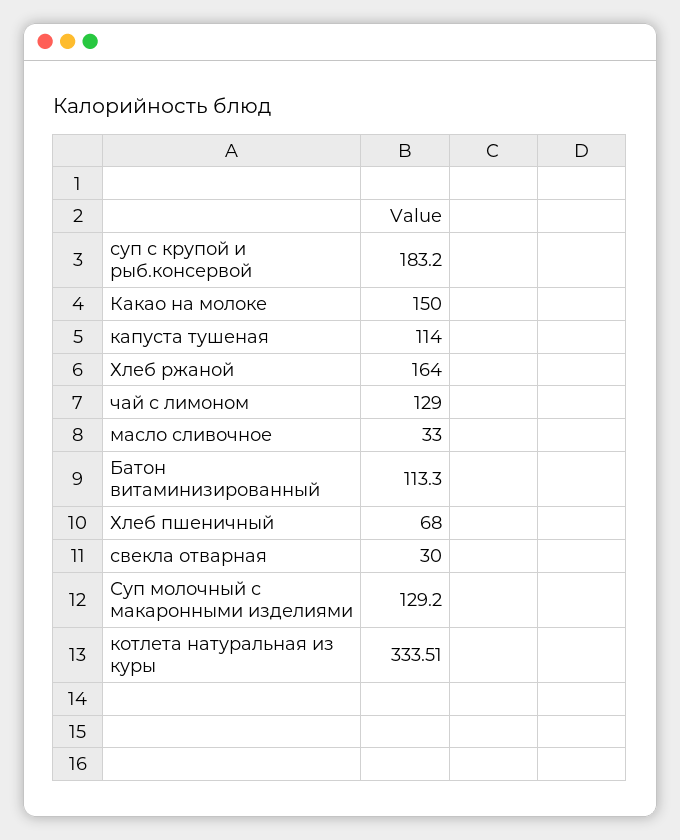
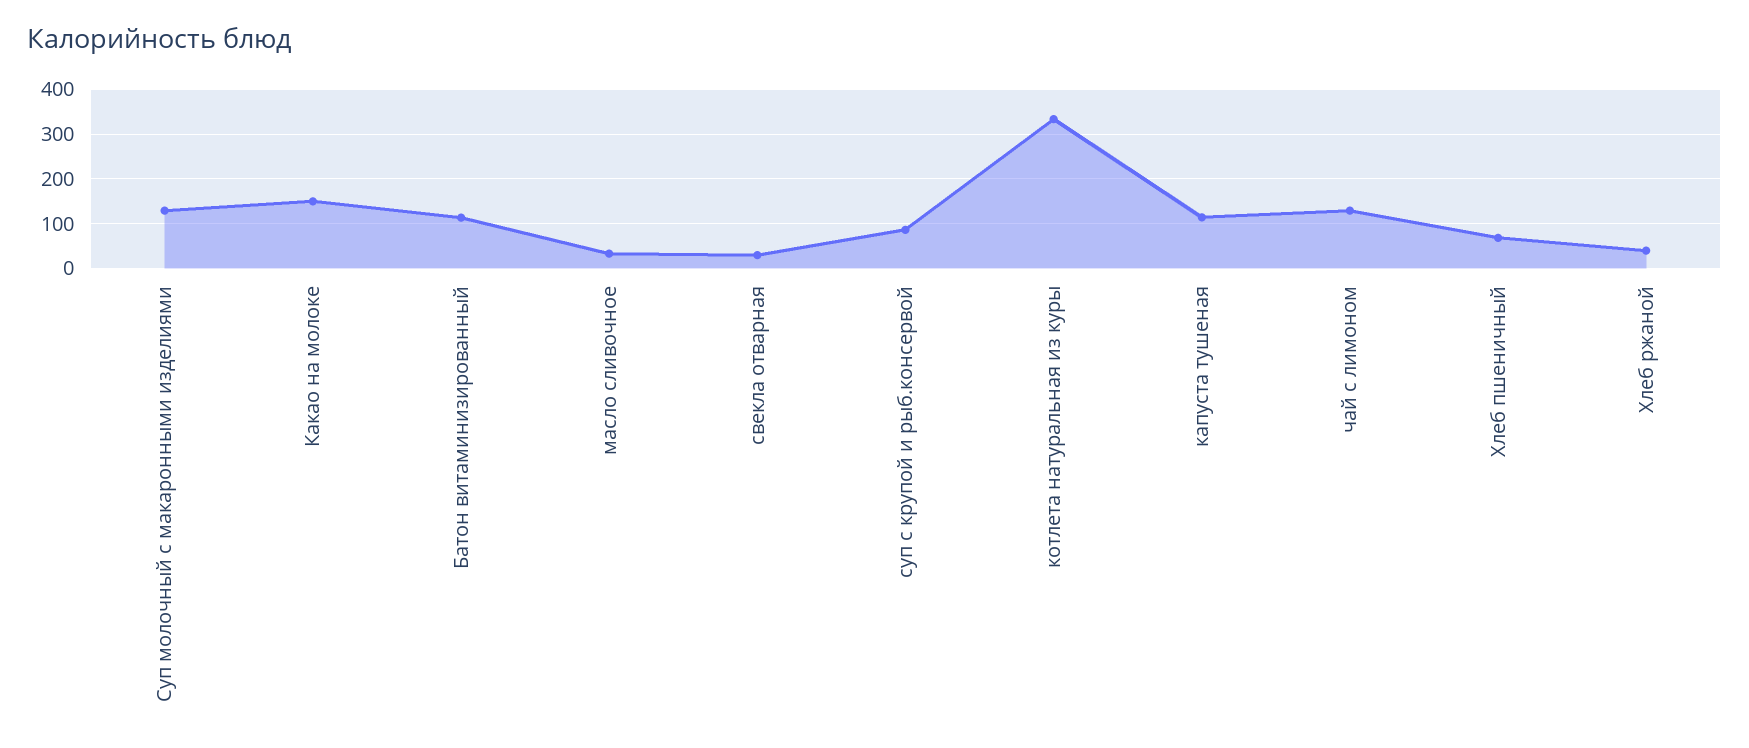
суп с крупой и рыб.консервой: 183.2 -> 80
Хлеб ржаной: 164 -> 40

